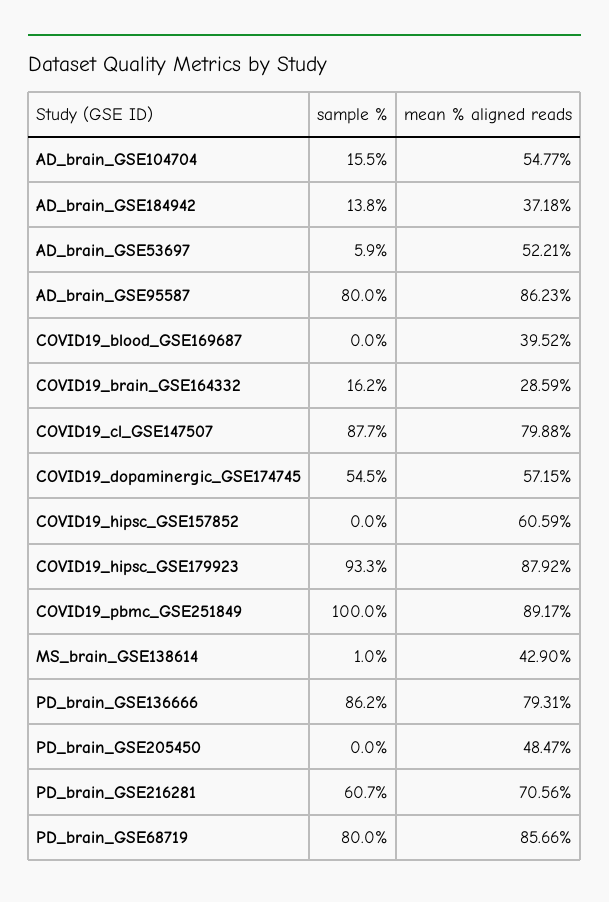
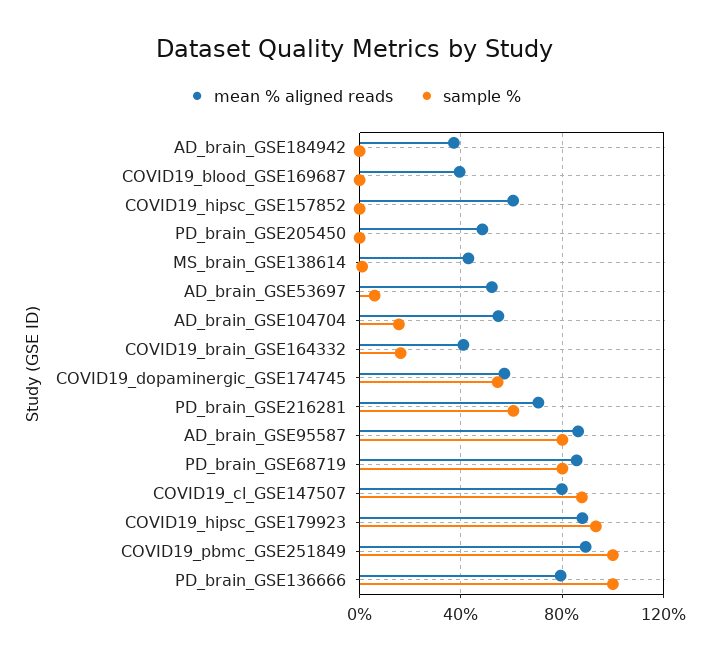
sample %, AD_brain_GSE184942: 13.8 -> 0
mean % aligned reads, COVID19_brain_GSE164332: 28.59 -> 40
sample %, PD_brain_GSE136666: 86.2 -> 100

